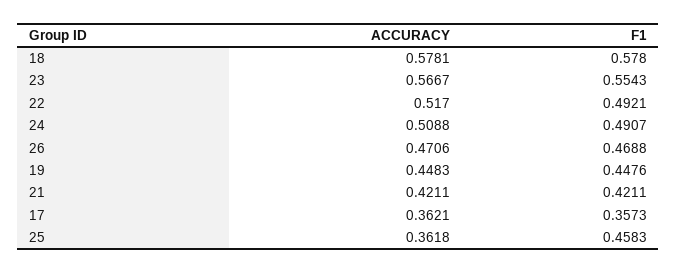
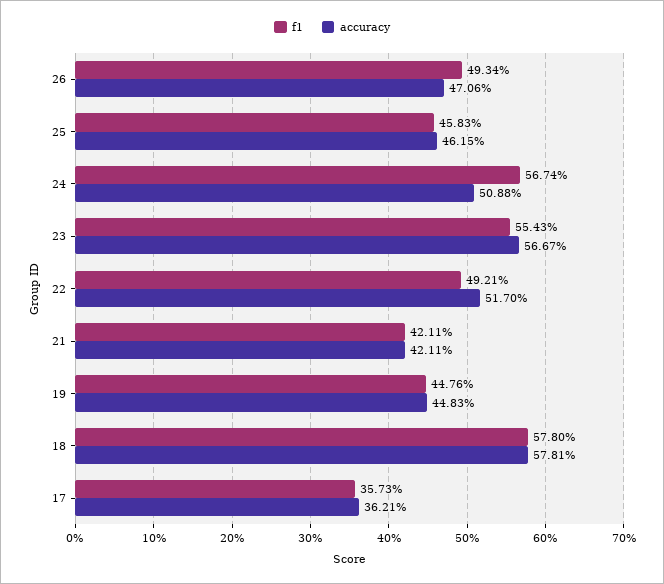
F1, 24: 0.4907 -> 0.5674
F1, 26: 0.4688 -> 0.4934
ACCURACY, 25: 0.3618 -> 0.4615

